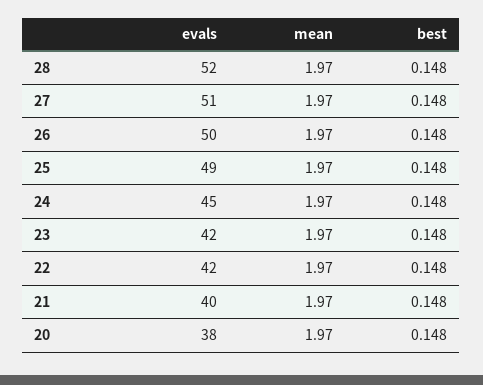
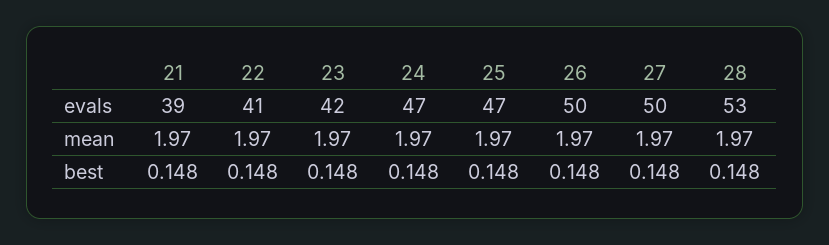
evals, 28: 52 -> 53
evals, 27: 51 -> 50
evals, 25: 49 -> 47
evals, 24: 45 -> 47
evals, 22: 42 -> 41
evals, 21: 40 -> 39
evals, 20: 38 -> none
mean, 20: 1.97 -> none
best, 20: 0.148 -> none

